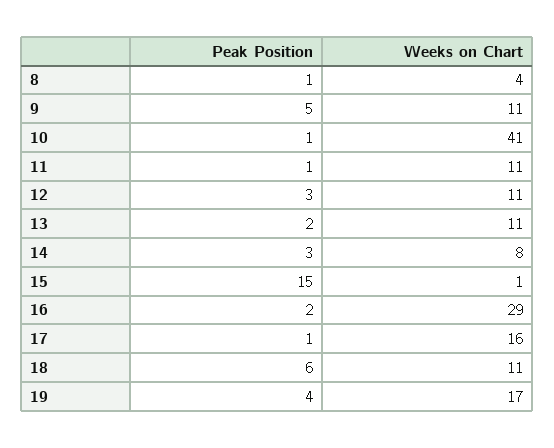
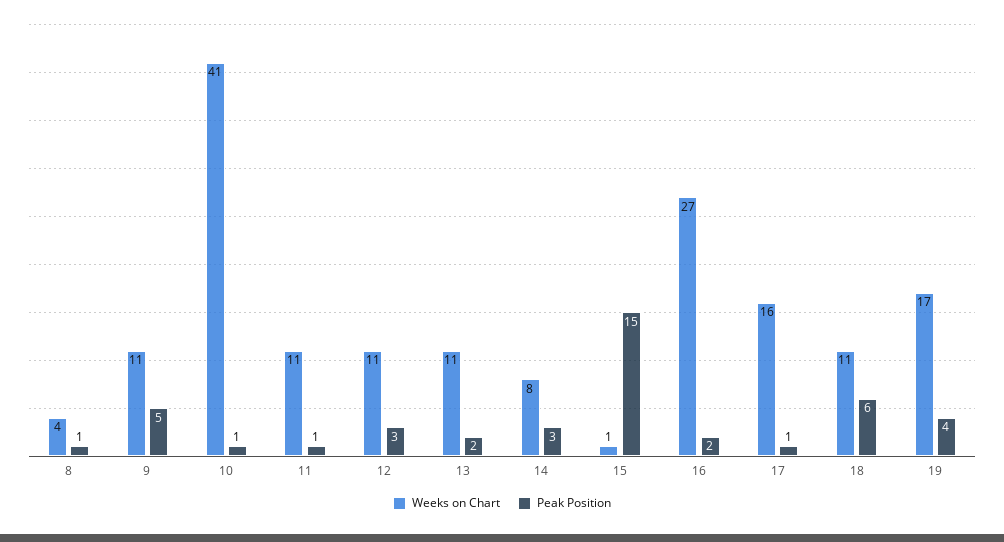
Weeks on Chart, 16: 29 -> 27

